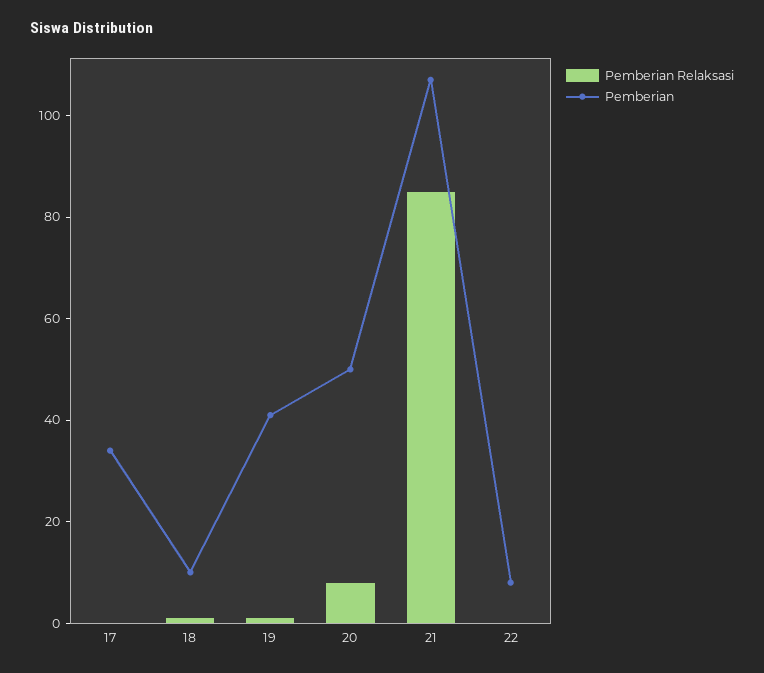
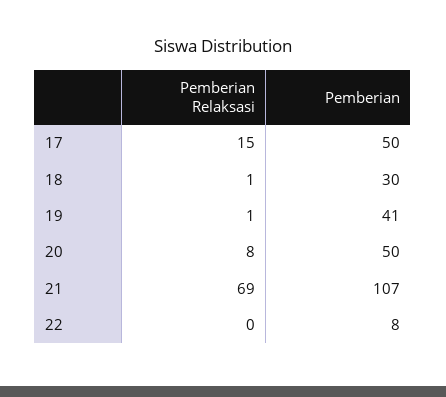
Pemberian Relaksasi, 17: 0 -> 15
Pemberian, 17: 35 -> 50
Pemberian, 18: 10 -> 30
Pemberian Relaksasi, 21: 85 -> 69

